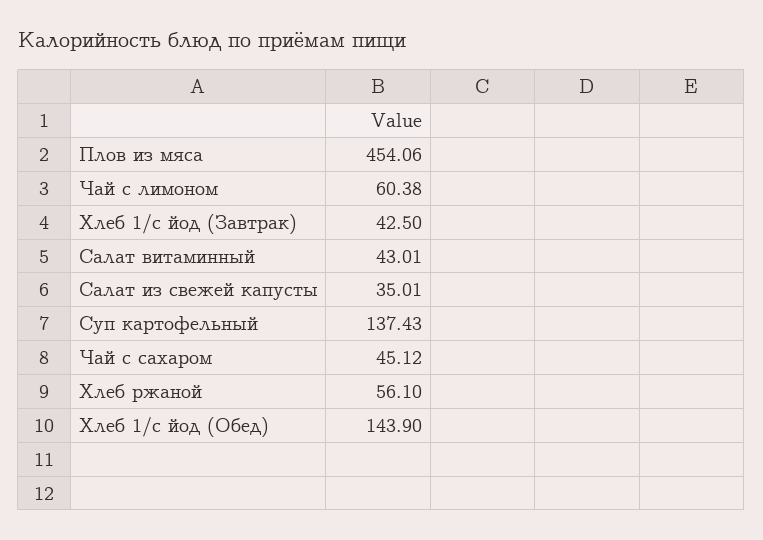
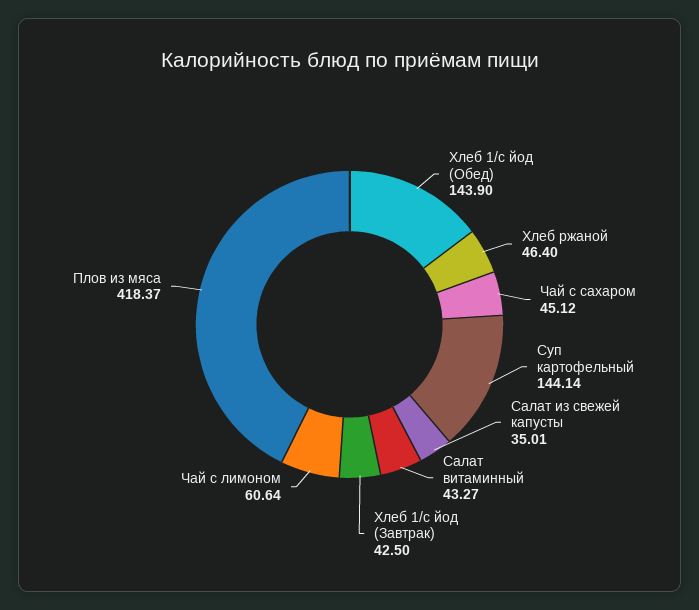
Плов из мяса: 454.06 -> 418.37
Чай с лимоном: 60.38 -> 60.64
Салат витаминный: 43.01 -> 43.27
Суп картофельный: 137.43 -> 144.14
Хлеб ржаной: 56.1 -> 46.4

